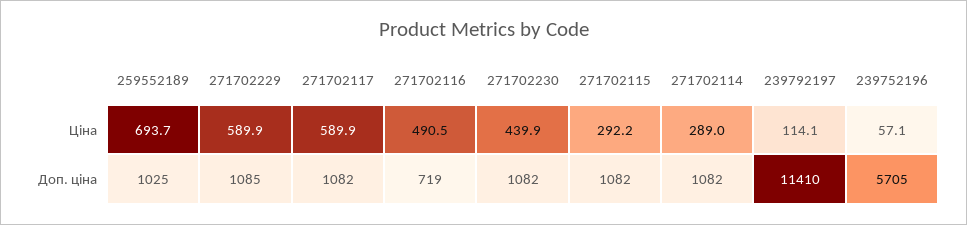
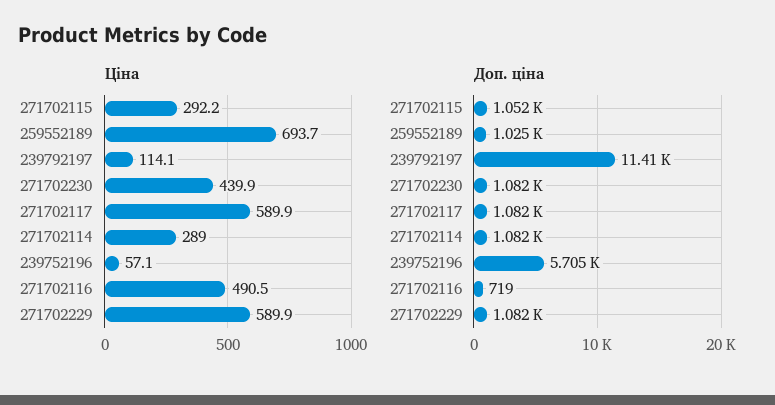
Доп. ціна, 271702229: 1085 -> 1082
Доп. ціна, 271702115: 1082 -> 1052

